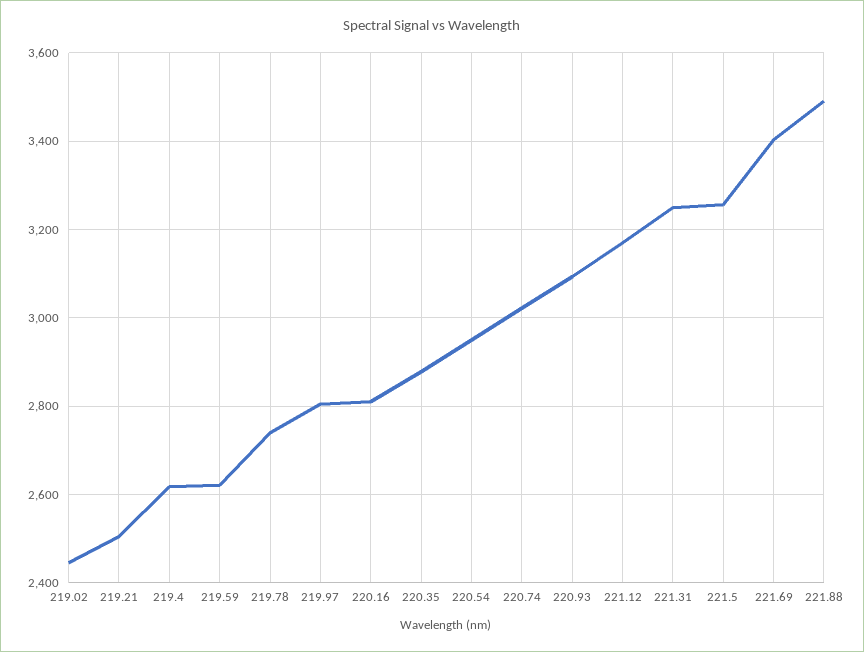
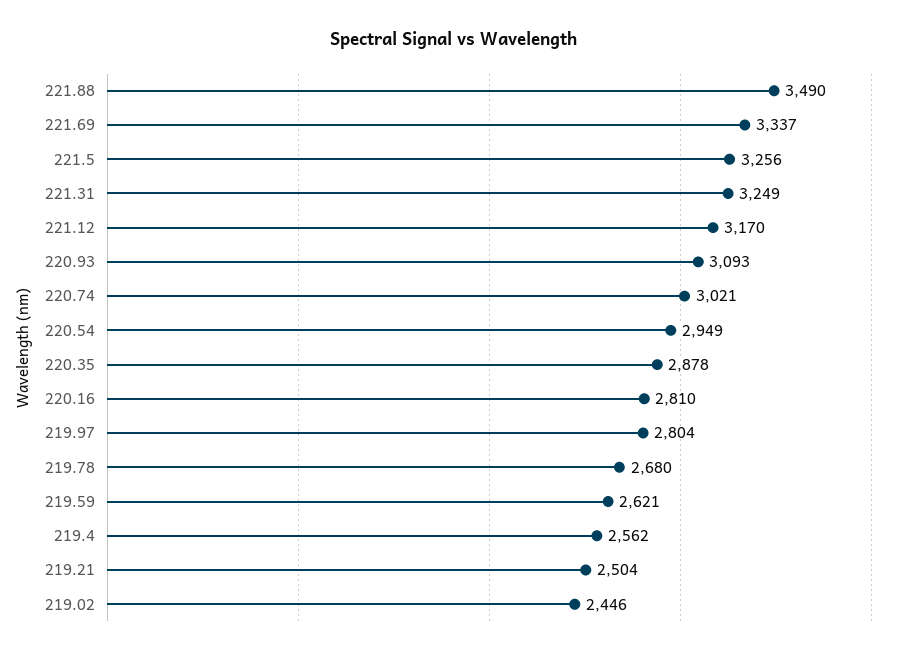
219.4: 2620 -> 2562
219.78: 2740 -> 2680
221.69: 3400 -> 3337

